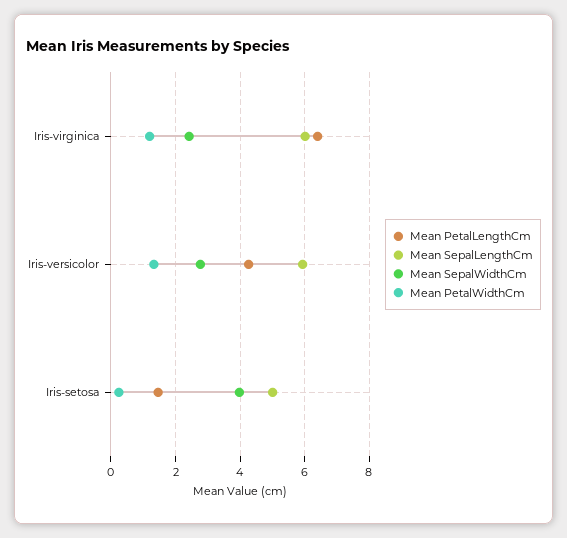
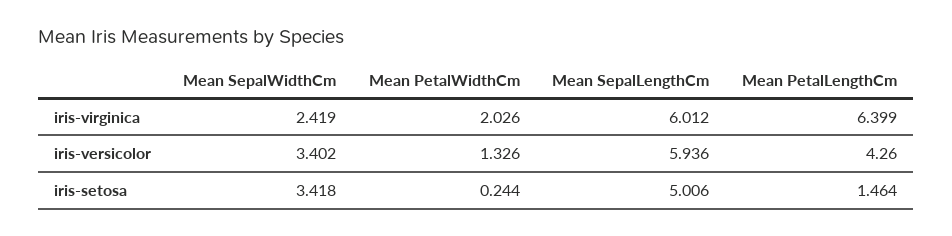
Mean PetalWidthCm, Iris-virginica: 1.2 -> 2.026
Mean SepalWidthCm, Iris-versicolor: 2.8 -> 3.402
Mean SepalWidthCm, Iris-setosa: 4 -> 3.418

